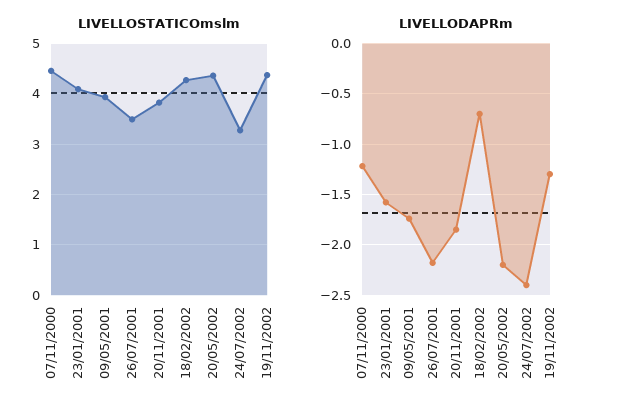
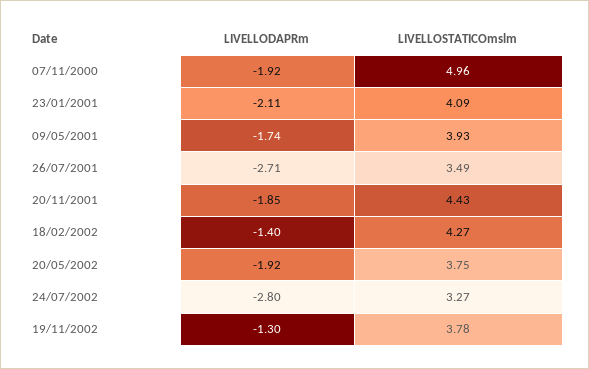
LIVELLOSTATICOmslm, 07/11/2000: 4.4 -> 4.96
LIVELLOSTATICOmslm, 20/11/2001: 3.8 -> 4.43
LIVELLOSTATICOmslm, 20/05/2002: 4.4 -> 3.75
LIVELLOSTATICOmslm, 19/11/2002: 4.4 -> 3.78
LIVELLODAPRm, 07/11/2000: -1.2 -> -1.92
LIVELLODAPRm, 23/01/2001: -1.6 -> -2.11
LIVELLODAPRm, 26/07/2001: -2.2 -> -2.71
LIVELLODAPRm, 18/02/2002: -0.7 -> -1.4
LIVELLODAPRm, 20/05/2002: -2.2 -> -1.92
LIVELLODAPRm, 24/07/2002: -2.4 -> -2.8

